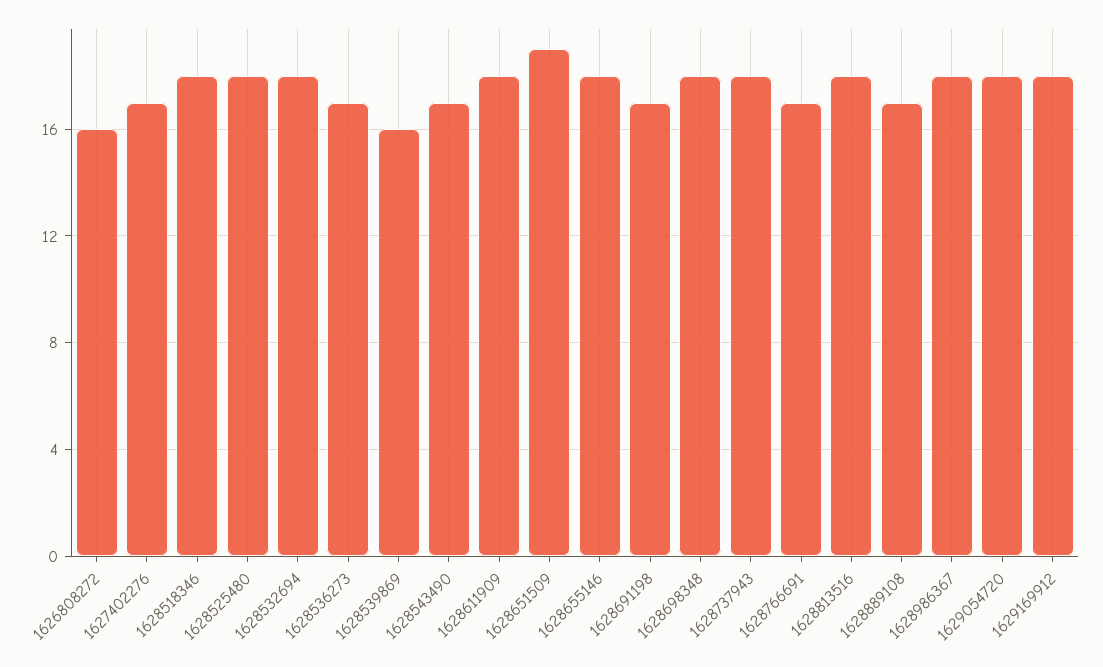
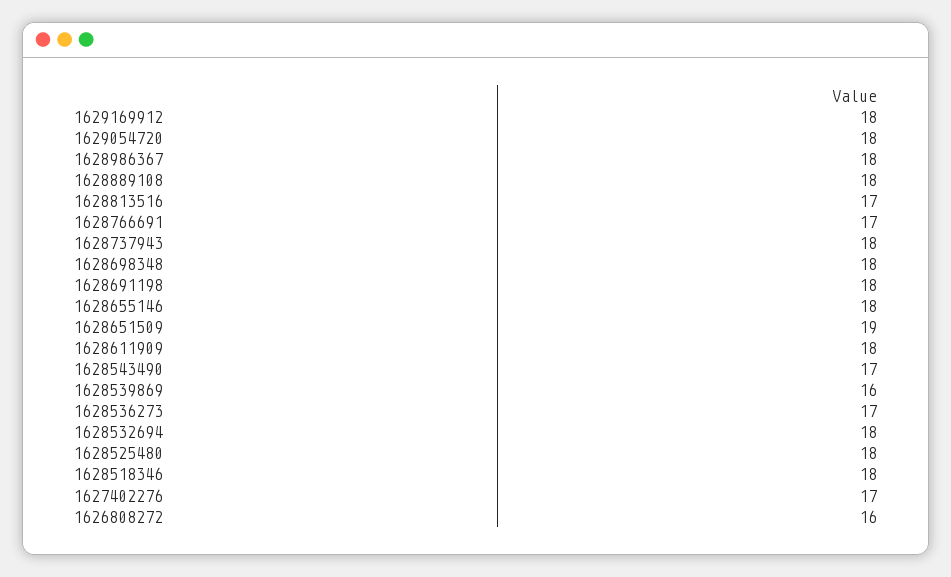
1628691198: 17 -> 18
1628813516: 18 -> 17
1628889108: 17 -> 18

